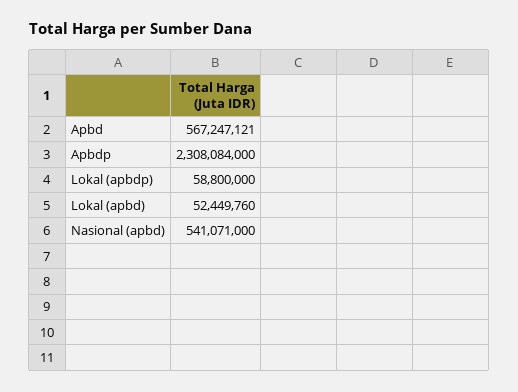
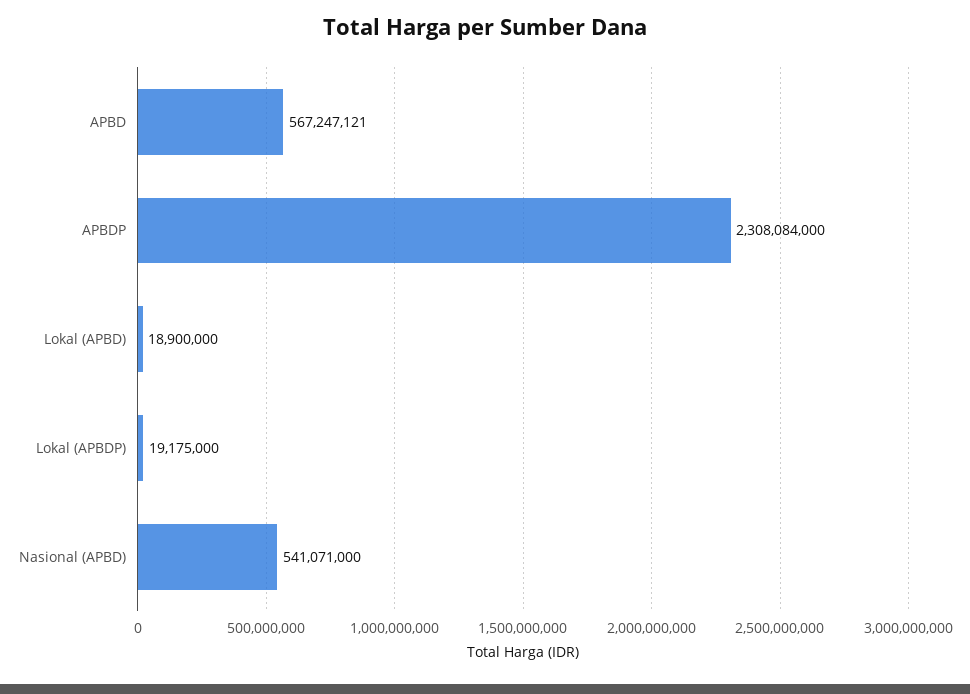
Lokal (apbdp): 58800000 -> 19175000
Lokal (apbd): 52449760 -> 18900000

